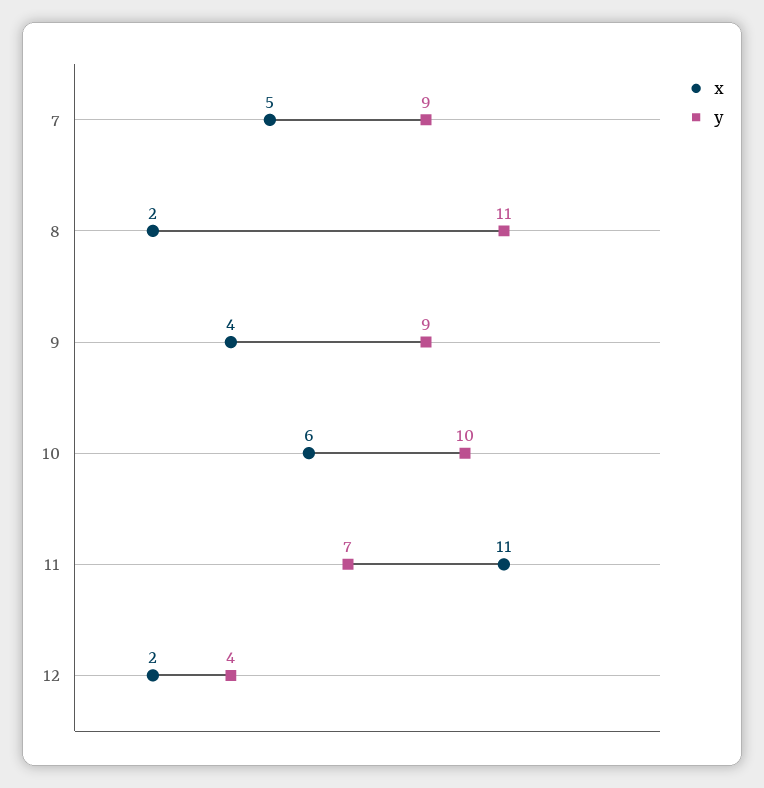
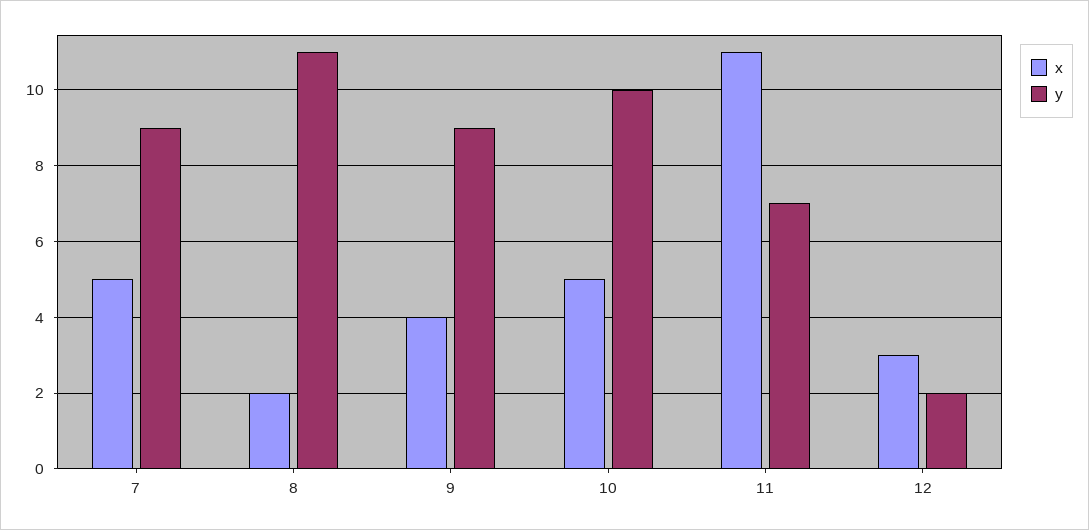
x, 10: 6 -> 5
x, 12: 2 -> 3
y, 12: 4 -> 2

